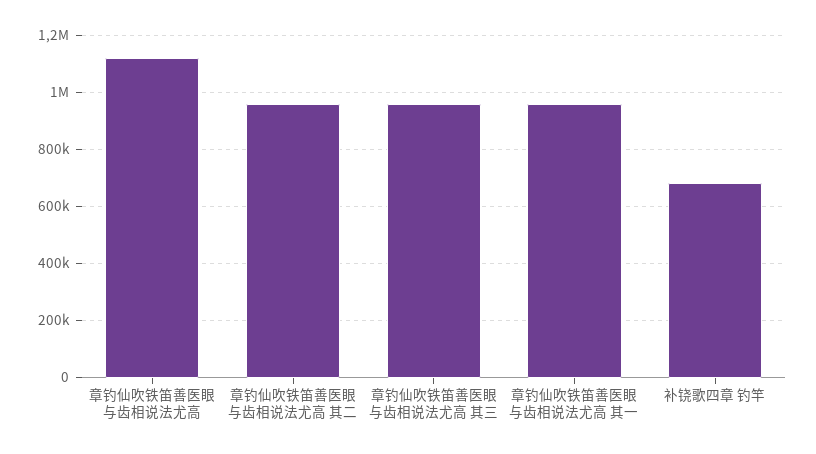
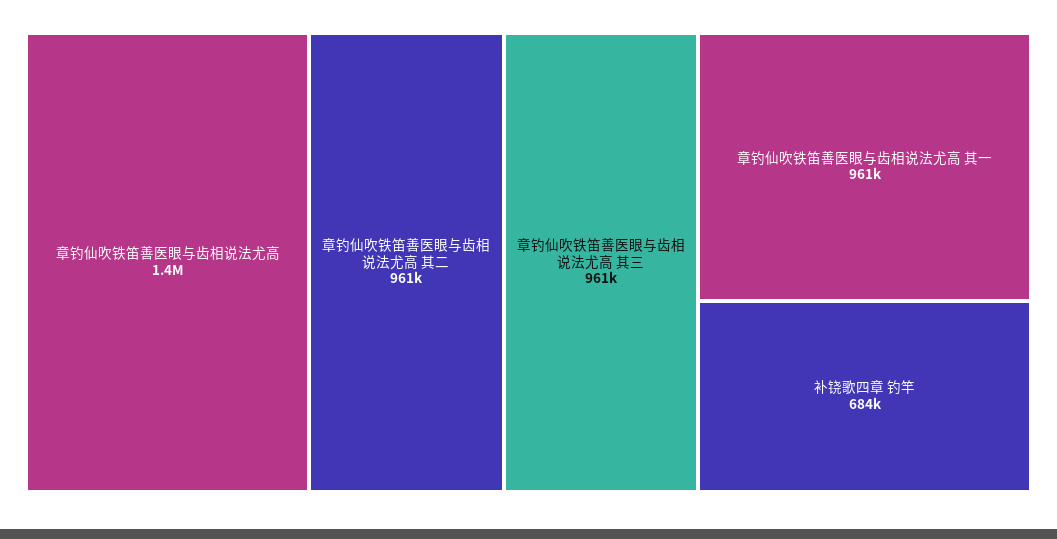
章钓仙吹铁笛善医眼与齿相说法尤高: 1125000 -> 1400000

